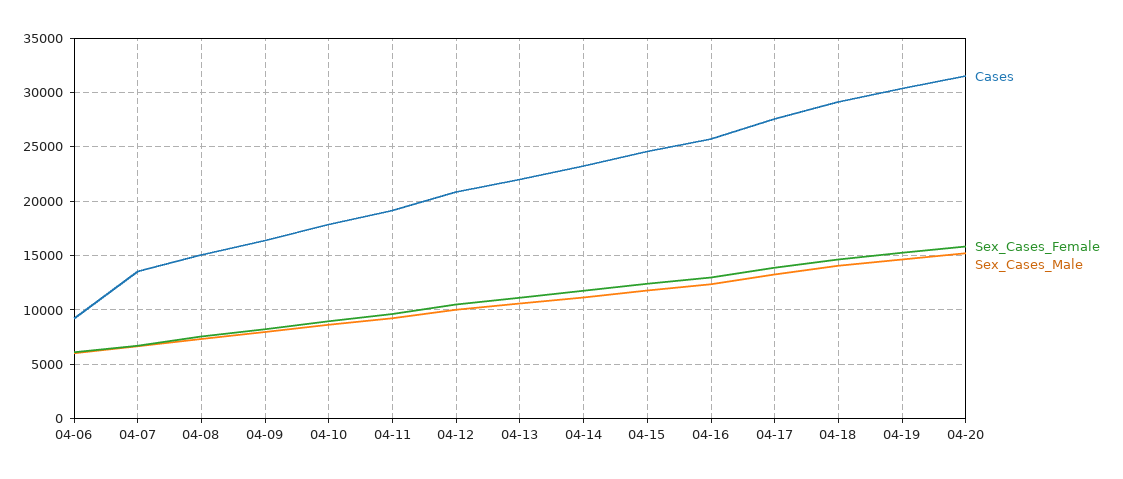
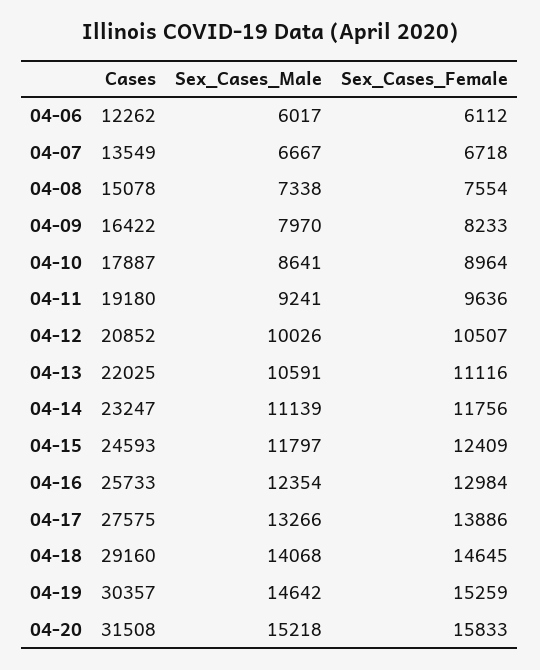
Cases, 04-06: 9000 -> 12262

